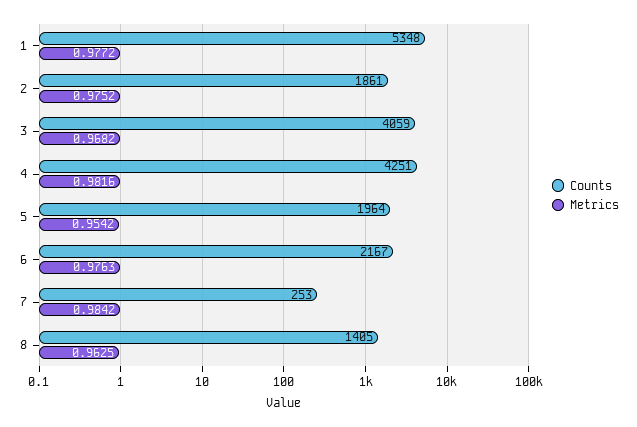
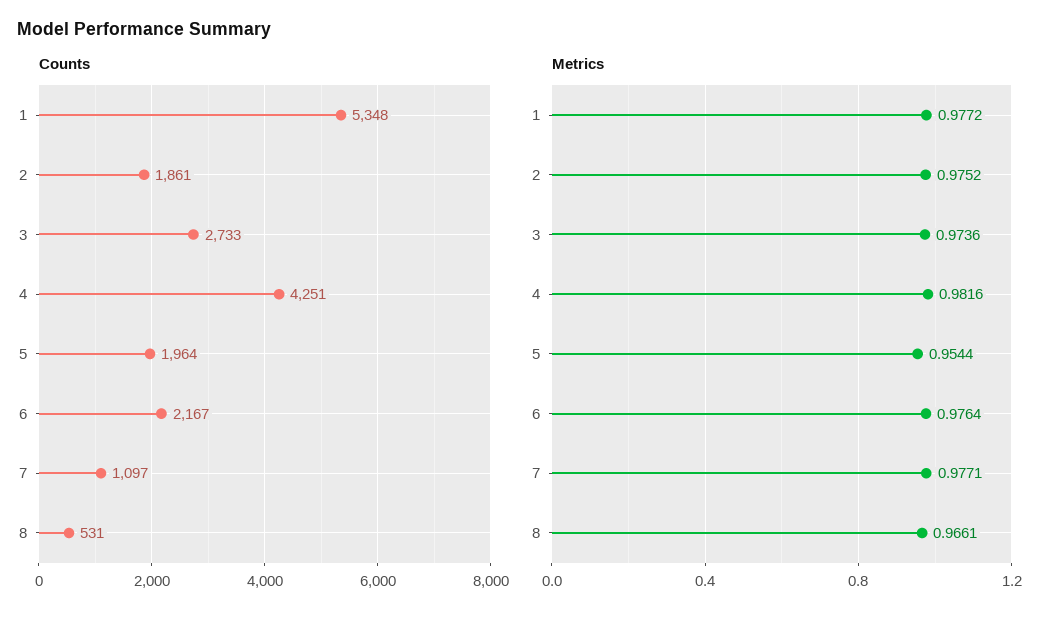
Counts, 3: 4059 -> 2733
Metrics, 3: 0.9682 -> 0.9736
Metrics, 5: 0.9542 -> 0.9544
Metrics, 6: 0.9763 -> 0.9764
Counts, 7: 253 -> 1097
Metrics, 7: 0.9842 -> 0.9771
Counts, 8: 1405 -> 531
Metrics, 8: 0.9625 -> 0.9661

